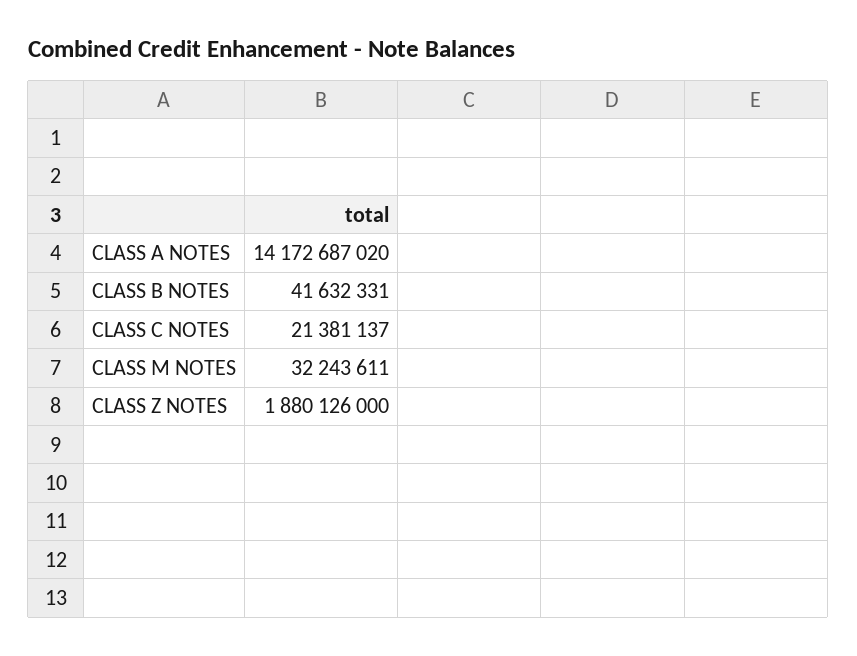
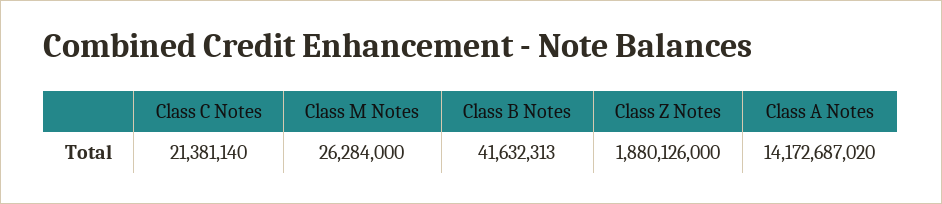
CLASS B NOTES: 41632331 -> 41632313
CLASS C NOTES: 21381137 -> 21381140
CLASS M NOTES: 32243611 -> 26284000

